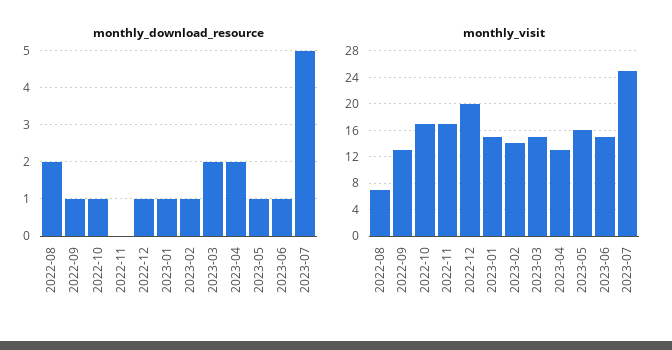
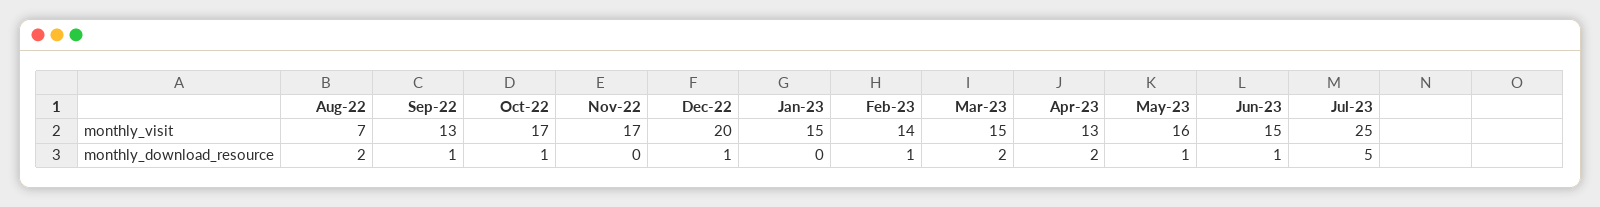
monthly_download_resource, 2023-01: 1 -> 0

